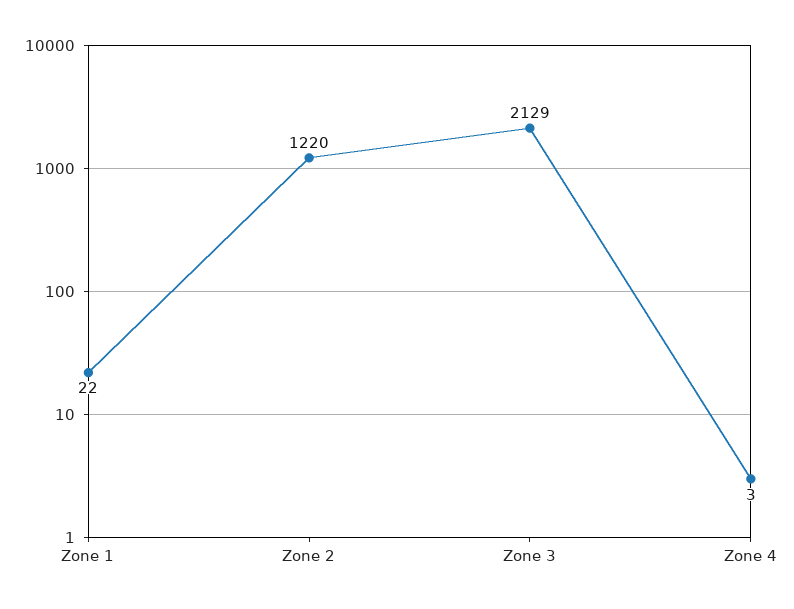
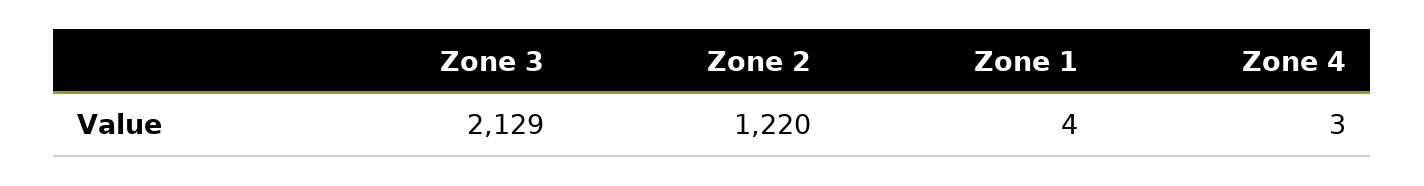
Zone 1: 22 -> 4

